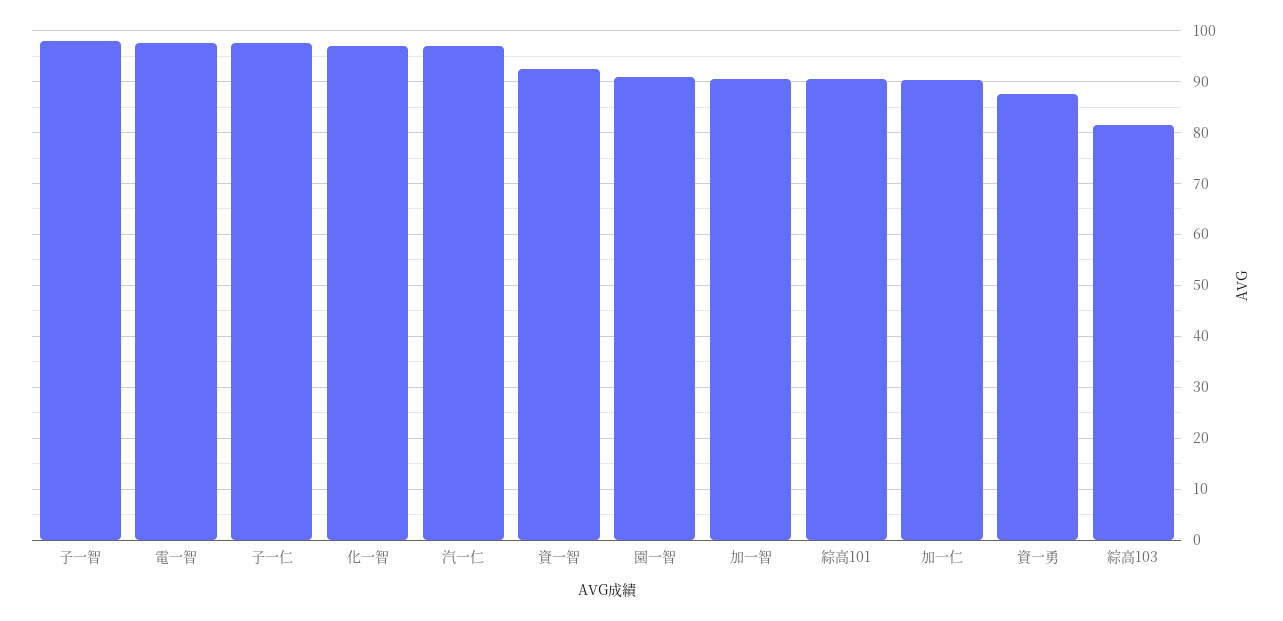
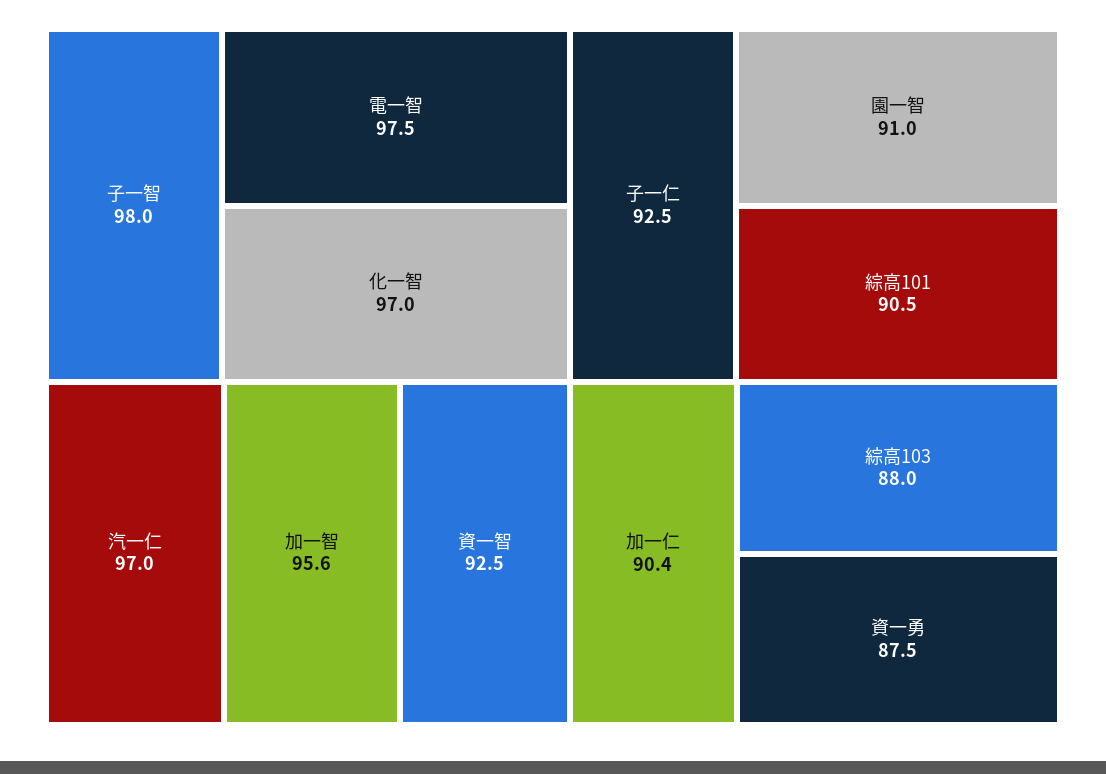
子一仁: 98 -> 92.5
加一智: 90 -> 95.6
綜高103: 82 -> 88

